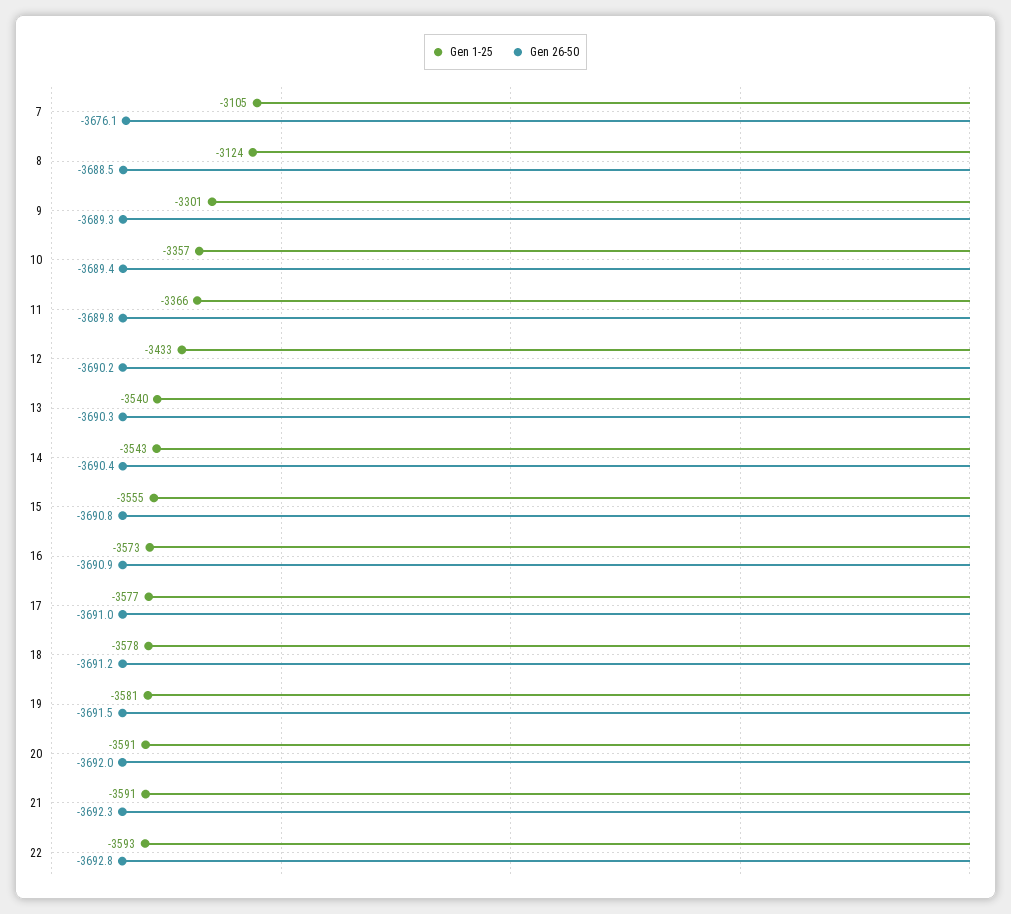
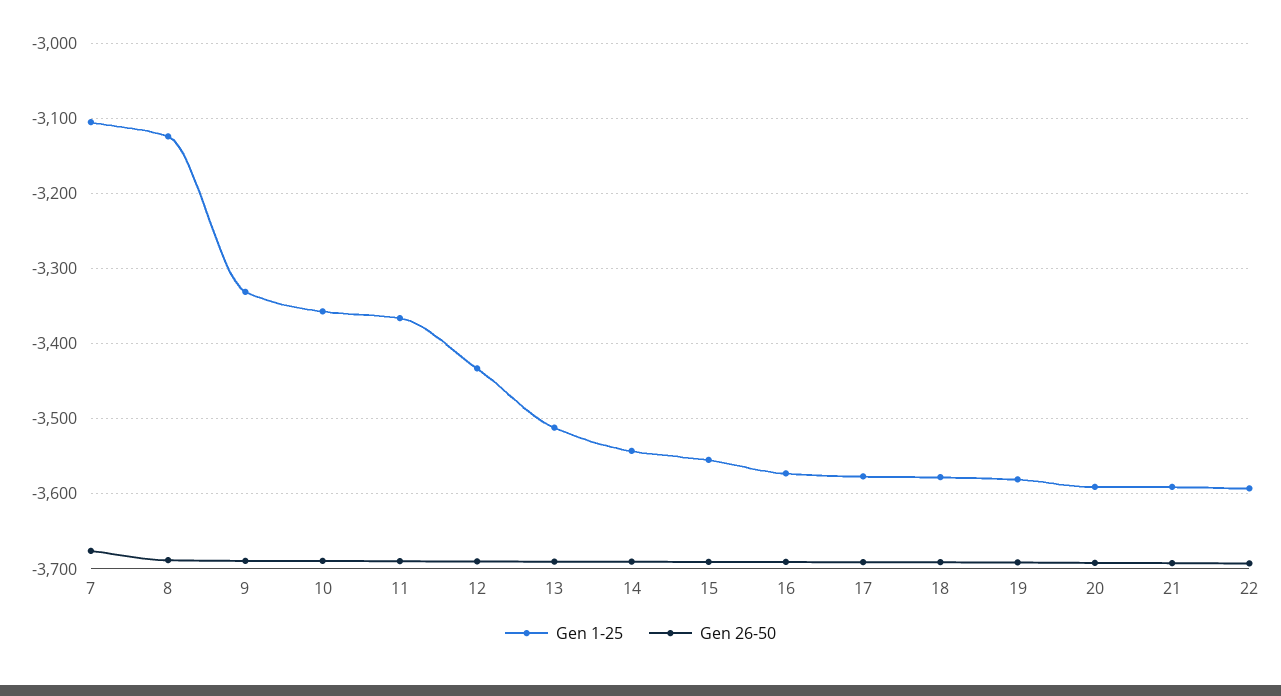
Gen 1-25, 9: -3301 -> -3330
Gen 1-25, 13: -3540 -> -3510

